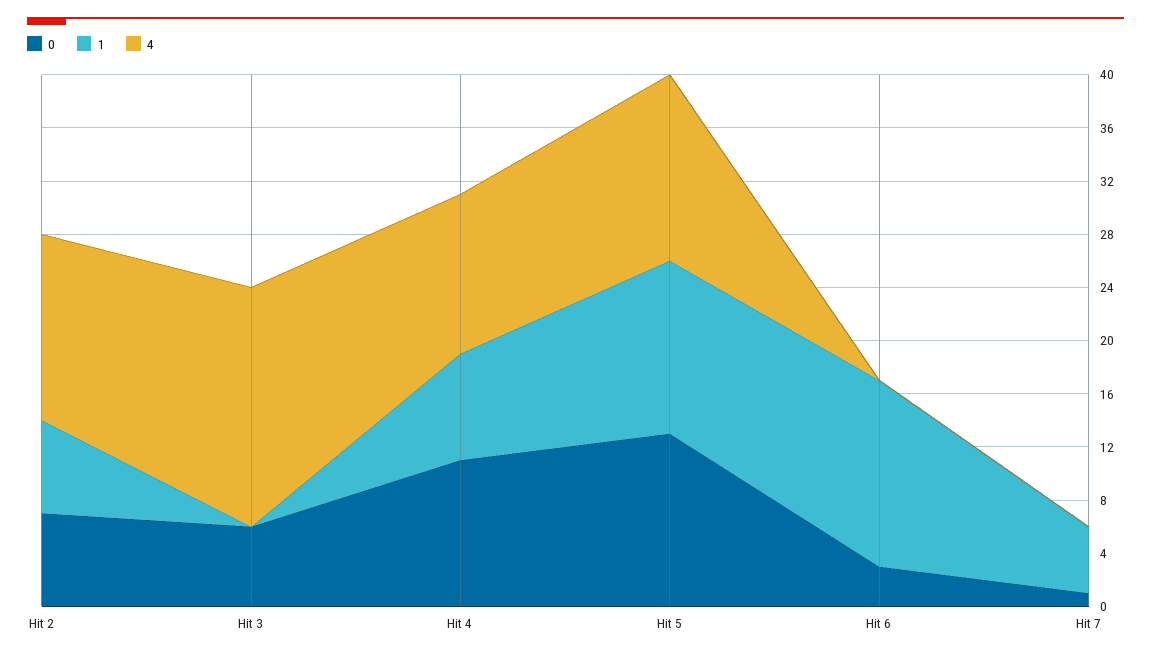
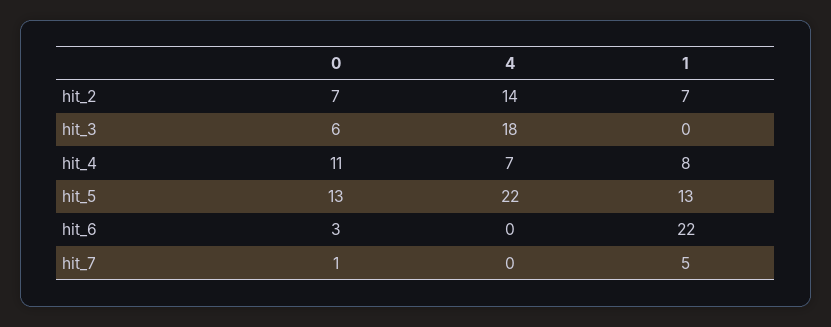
4, Hit 4: 12 -> 7
4, Hit 5: 14 -> 22
1, Hit 6: 14 -> 22

